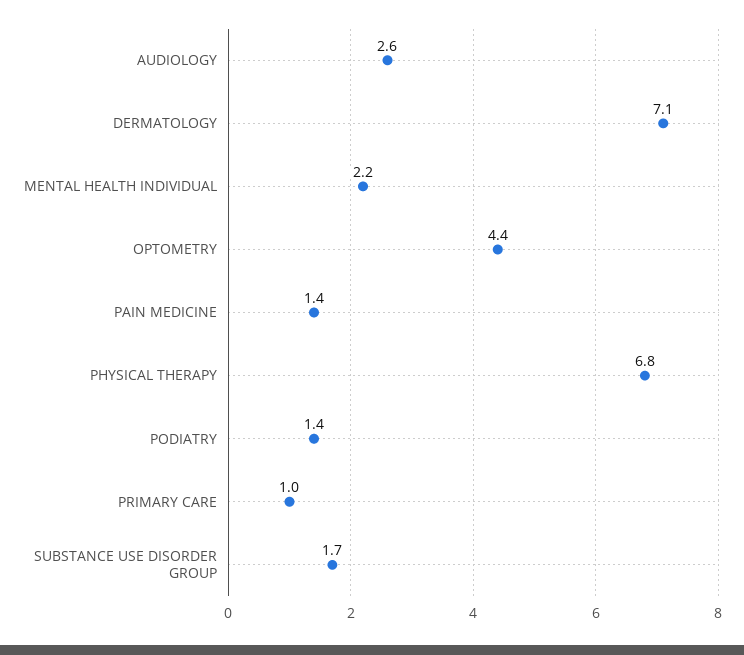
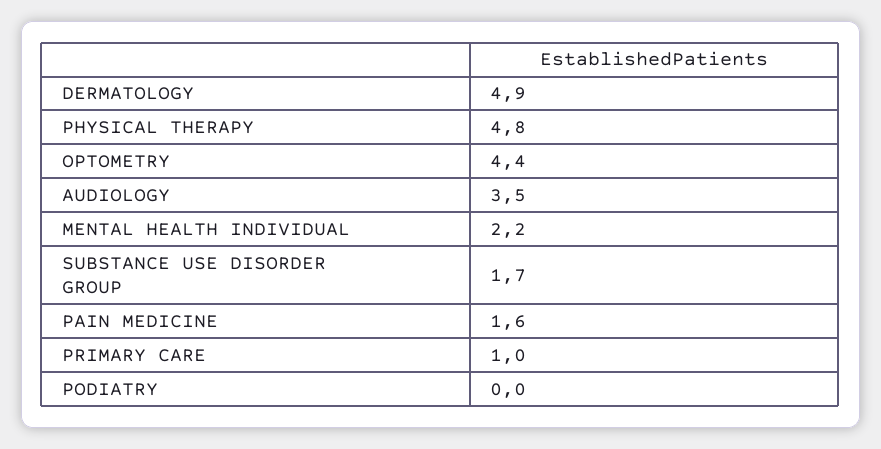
AUDIOLOGY: 2.6 -> 3.5
DERMATOLOGY: 7.1 -> 4.9
PAIN MEDICINE: 1.4 -> 1.6
PHYSICAL THERAPY: 6.8 -> 4.8
PODIATRY: 1.4 -> 0

